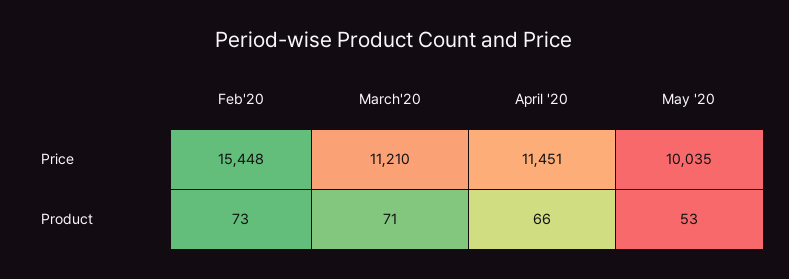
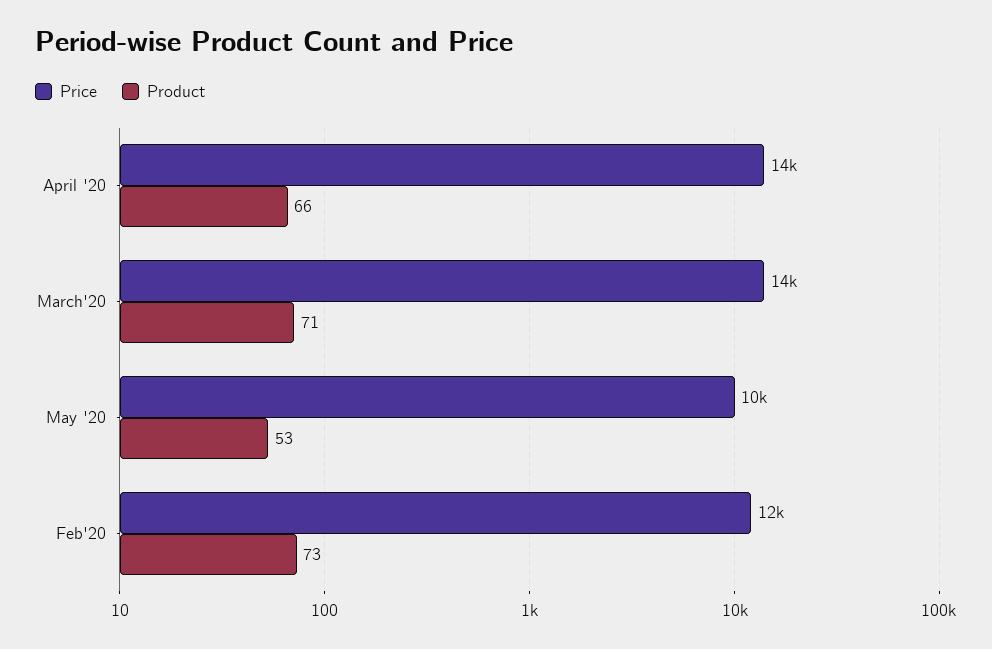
Price, Feb'20: 15448 -> 12000
Price, March'20: 11210 -> 14000
Price, April '20: 11451 -> 14000

